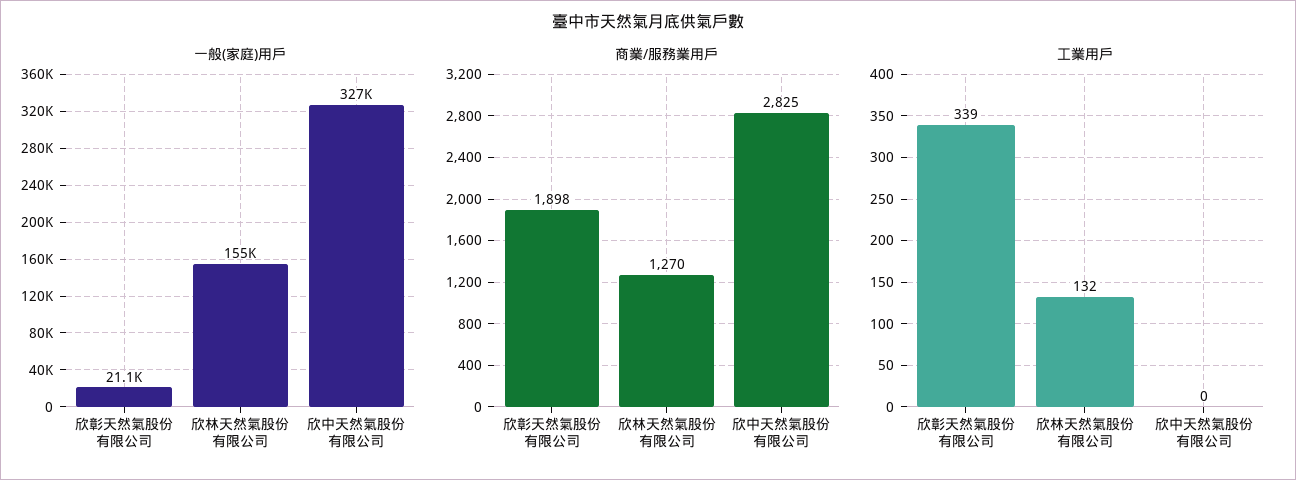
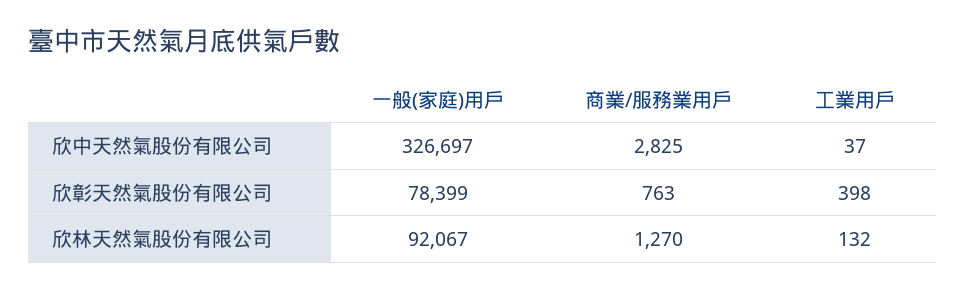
一般(家庭)用戶, 欣彰天然氣股份有限公司: 21100 -> 78399
一般(家庭)用戶, 欣林天然氣股份有限公司: 155000 -> 92067
商業/服務業用戶, 欣彰天然氣股份有限公司: 1898 -> 763
工業用戶, 欣彰天然氣股份有限公司: 339 -> 398
工業用戶, 欣中天然氣股份有限公司: 0 -> 37

